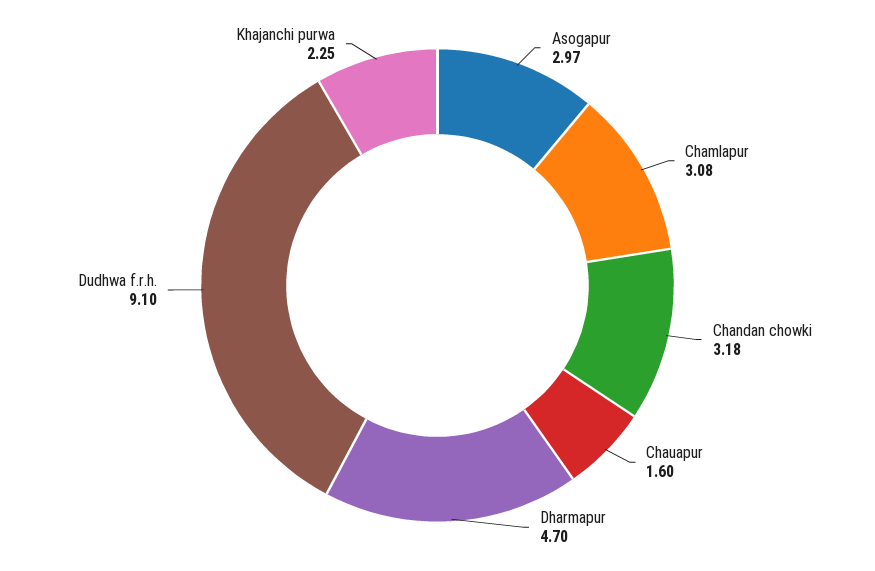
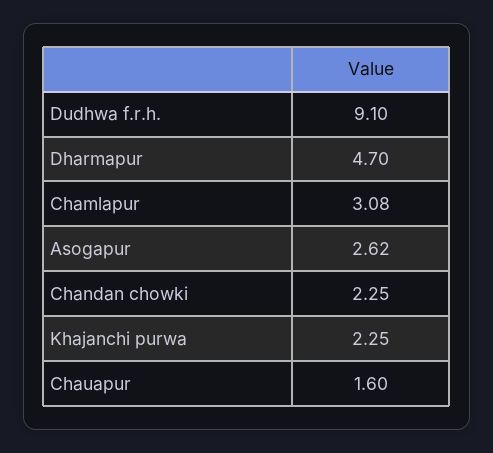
Asogapur: 2.97 -> 2.62
Chandan chowki: 3.18 -> 2.25

